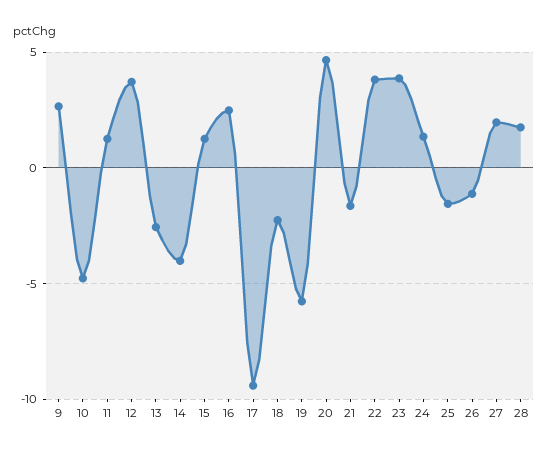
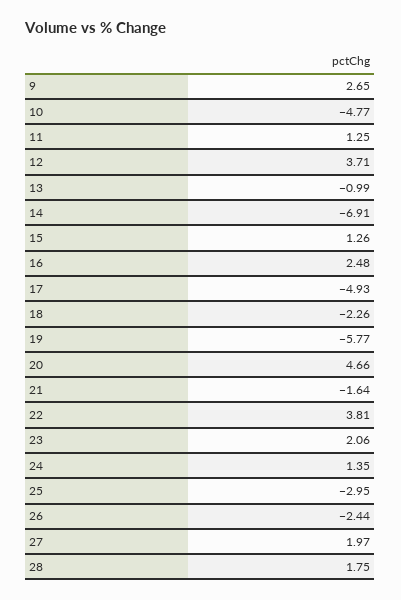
13: -2.5 -> -0.99
14: -4 -> -6.91
17: -9.5 -> -4.93
23: 4 -> 2.06
25: -1.5 -> -2.95
26: -1 -> -2.44

